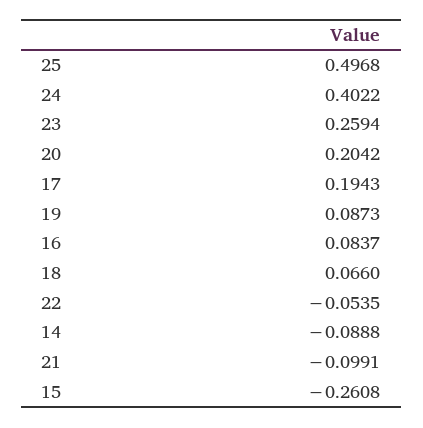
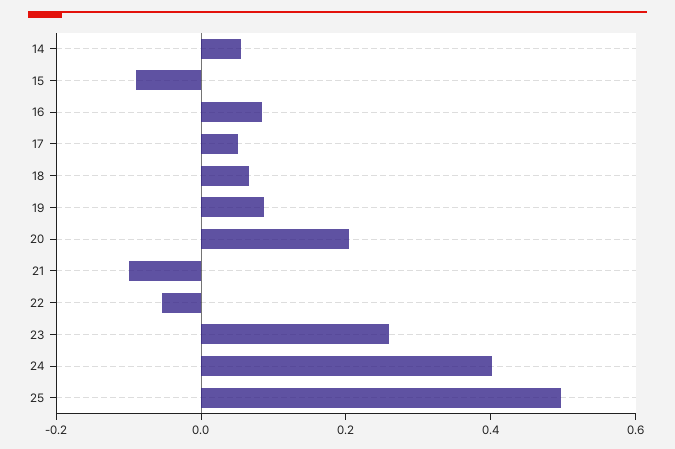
17: 0.1943 -> 0.05
14: -0.0888 -> 0.05
15: -0.2608 -> -0.1

